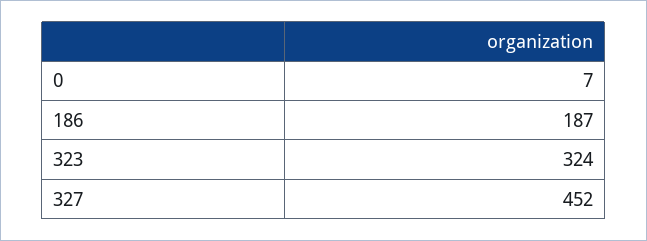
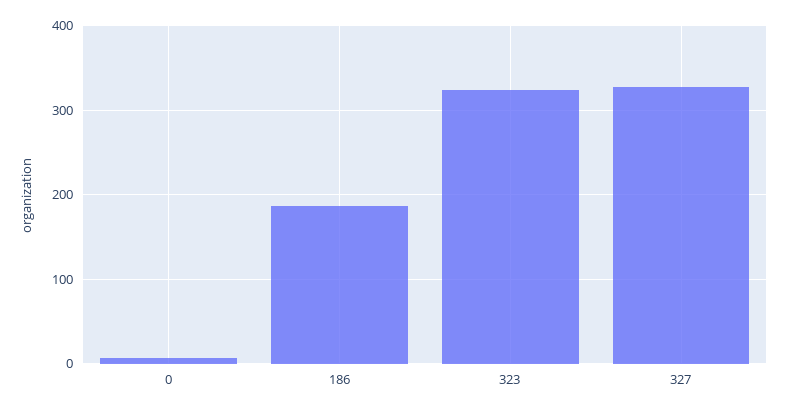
327: 452 -> 330

